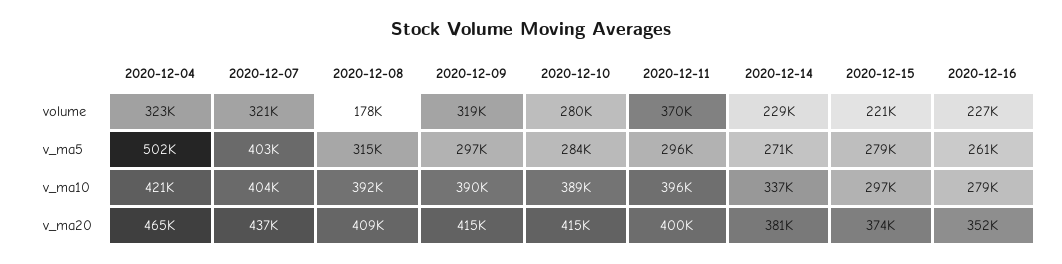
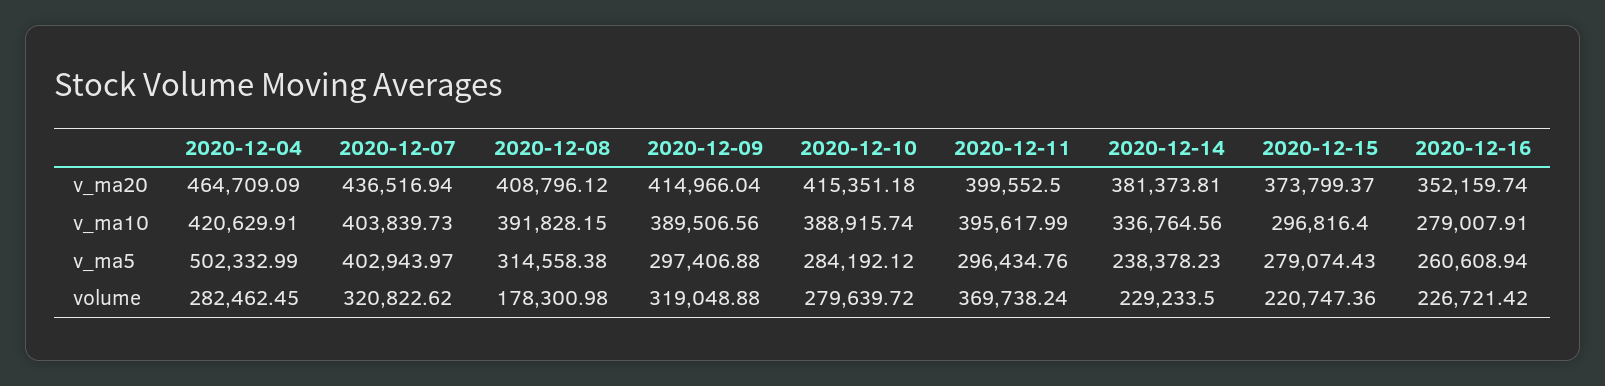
2020-12-04, volume: 323000 -> 282462.45
2020-12-14, v_ma5: 271000 -> 238378.23

